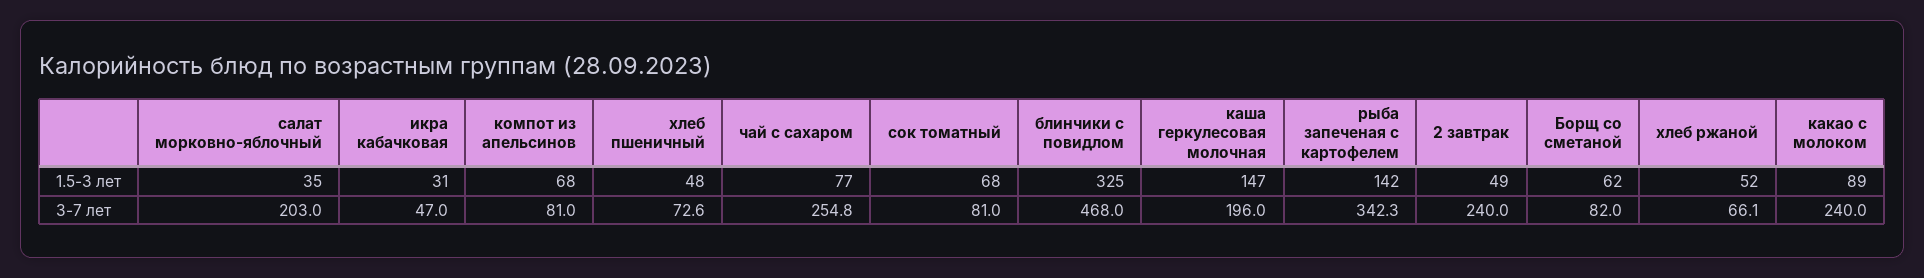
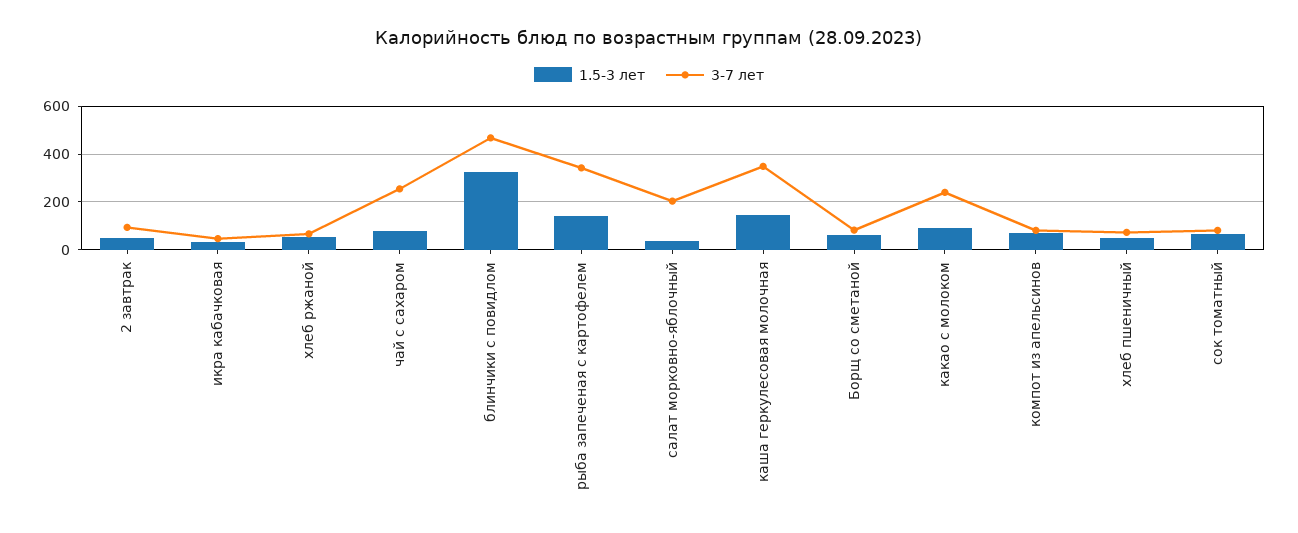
3-7 лет, каша геркулесовая молочная: 196 -> 350
3-7 лет, 2 завтрак: 240 -> 100

